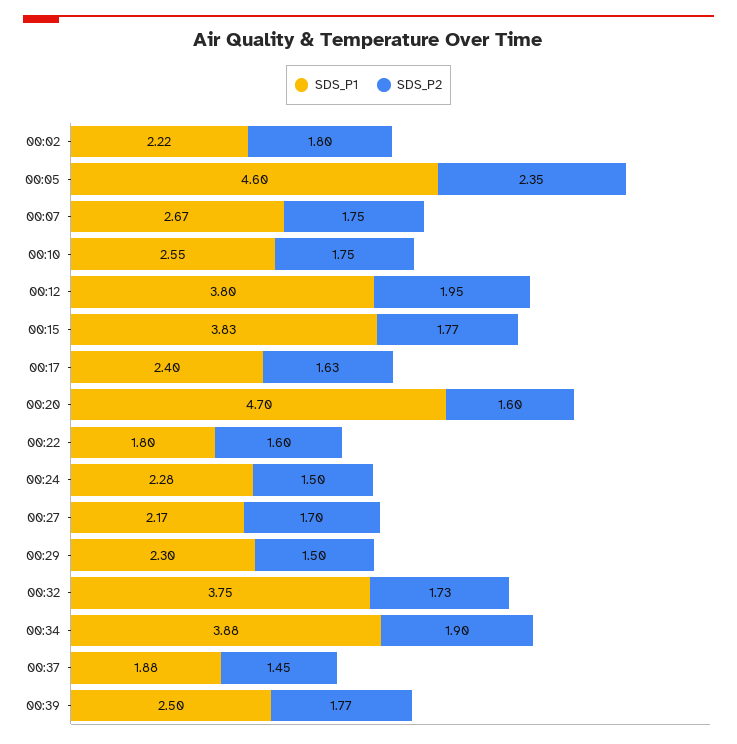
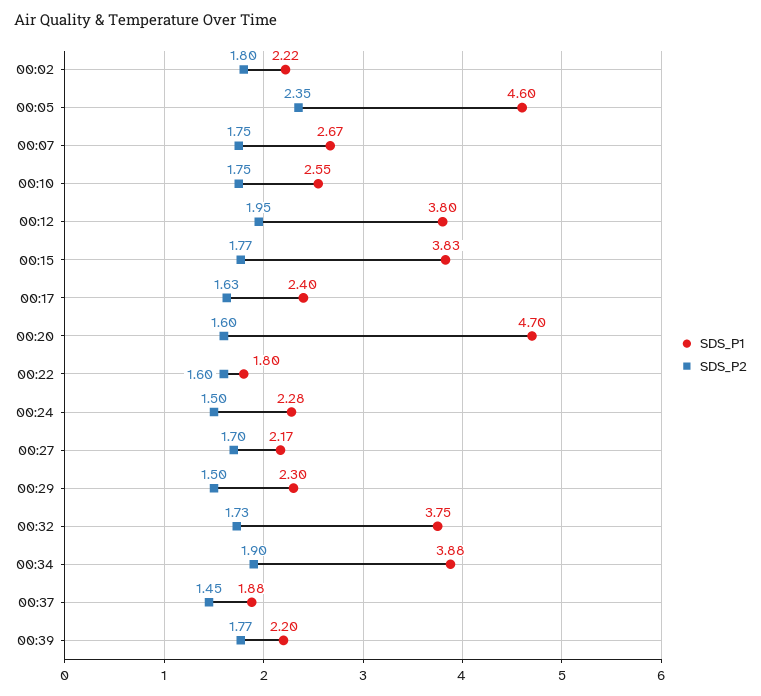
SDS_P1, 00:39: 2.5 -> 2.2

